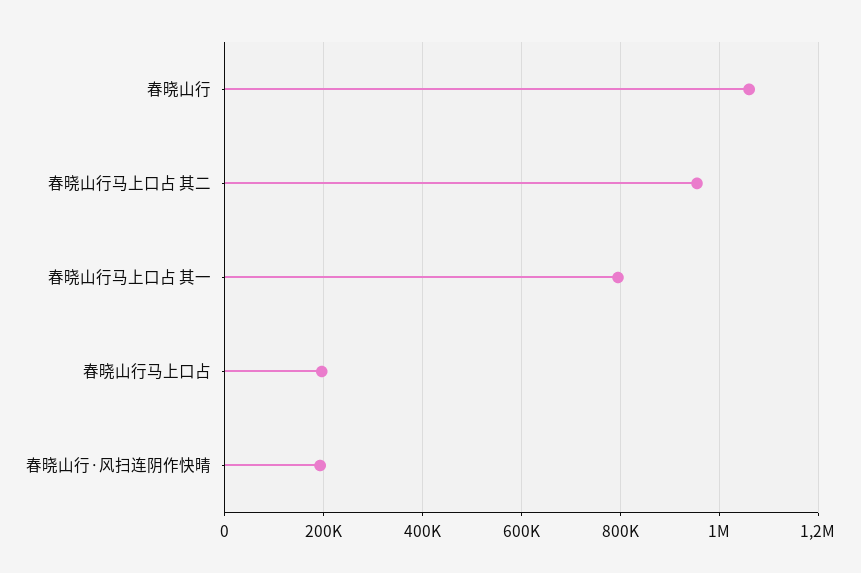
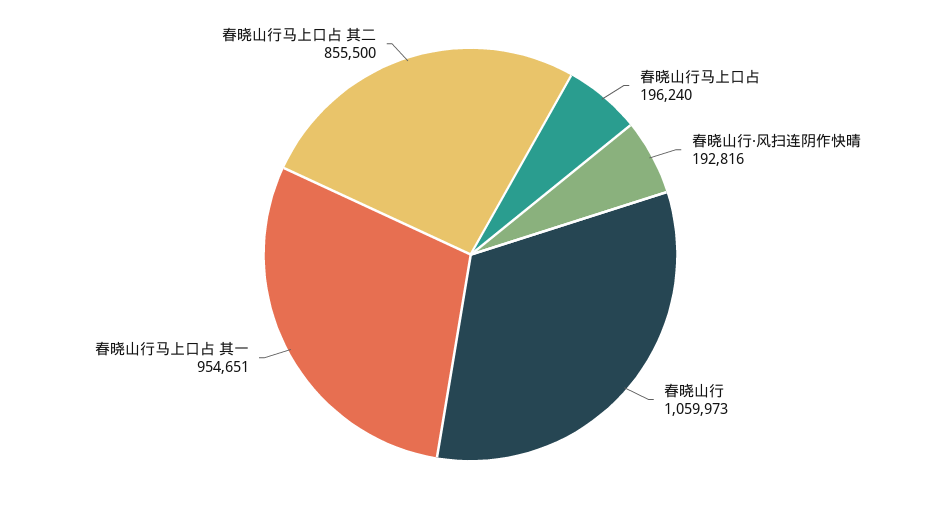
春晓山行马上口占 其二: 960000 -> 855500
春晓山行马上口占 其一: 800000 -> 954651

